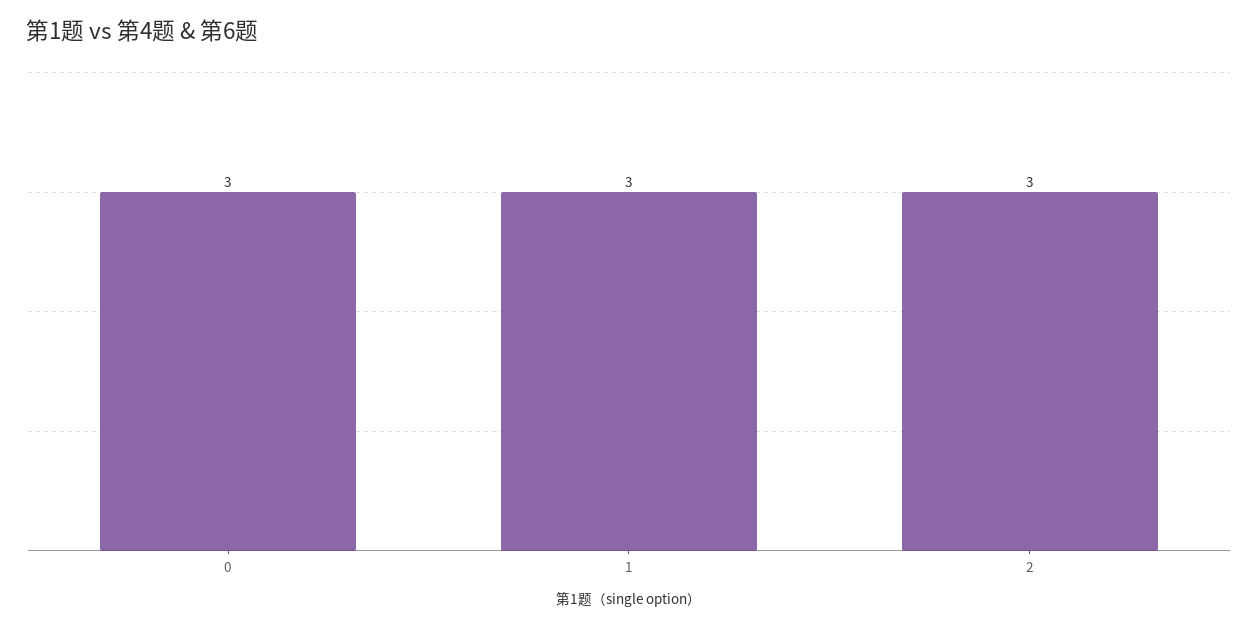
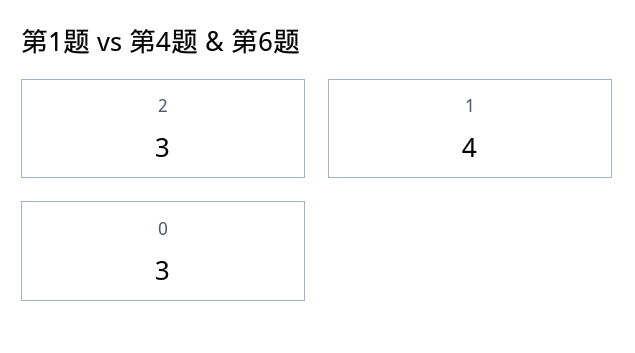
1: 3 -> 4

